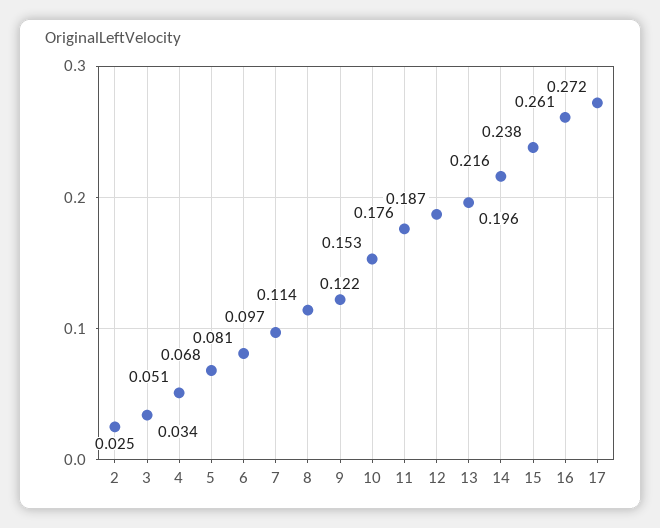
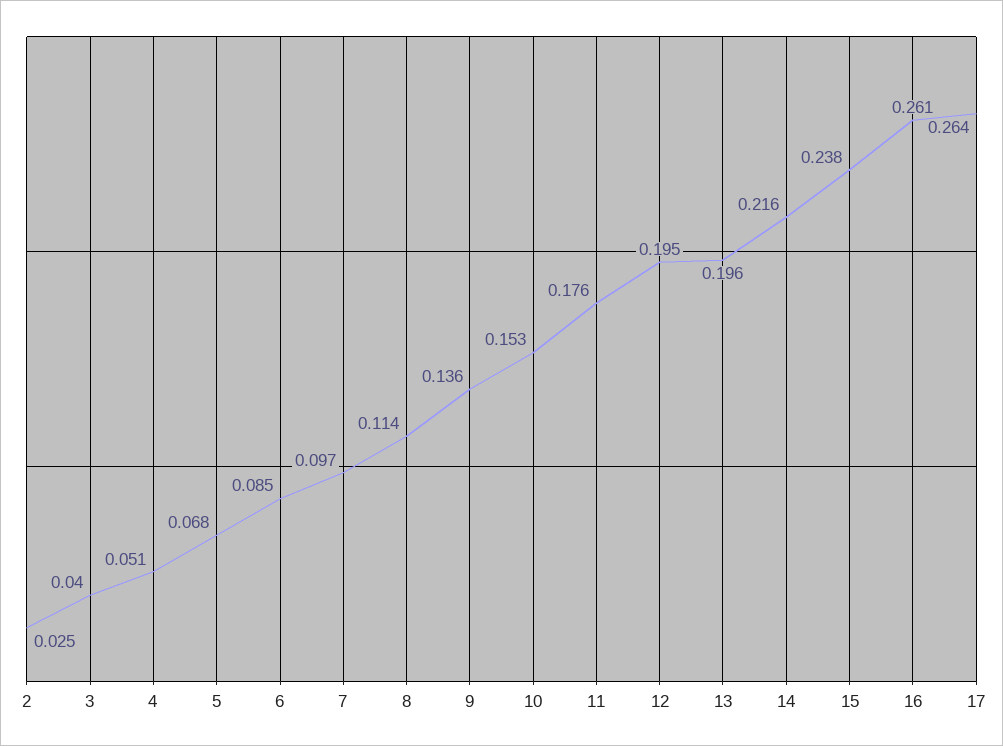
3: 0.034 -> 0.04
6: 0.081 -> 0.085
9: 0.122 -> 0.136
12: 0.187 -> 0.195
17: 0.272 -> 0.264

